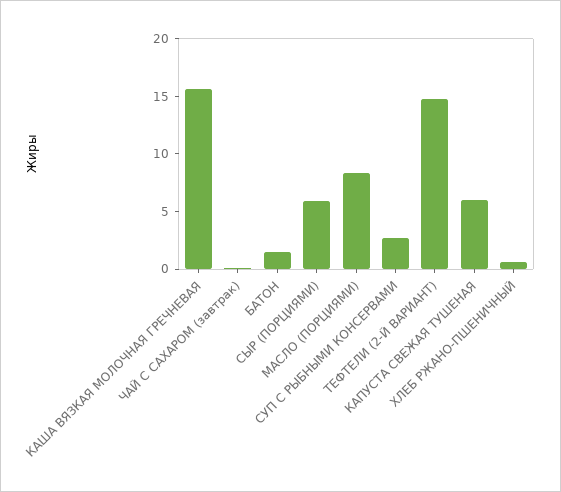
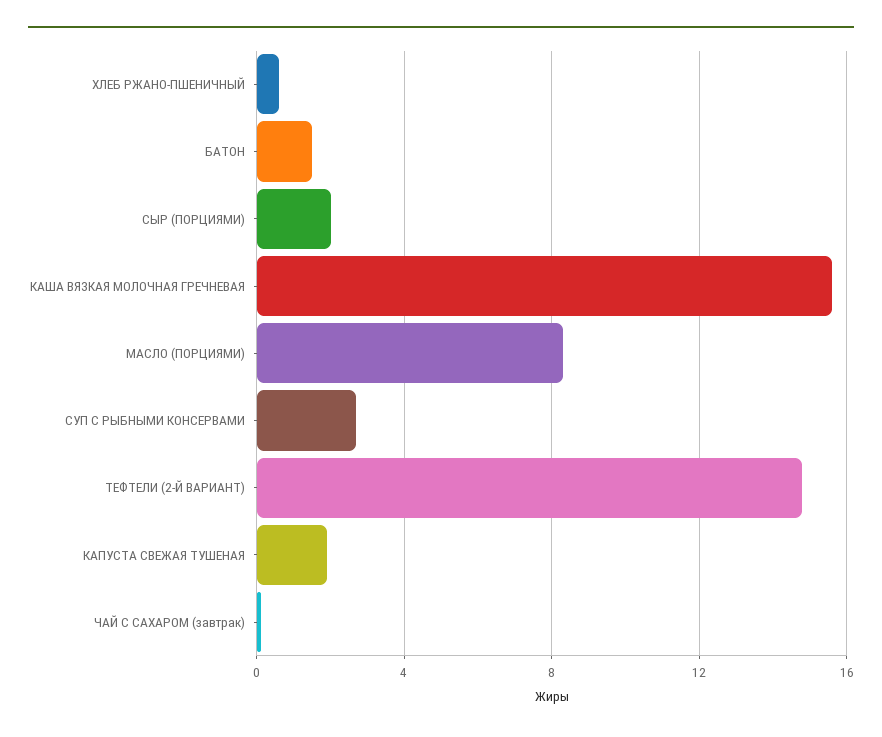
СЫР (ПОРЦИЯМИ): 6 -> 2
КАПУСТА СВЕЖАЯ ТУШЕНАЯ: 6 -> 2

